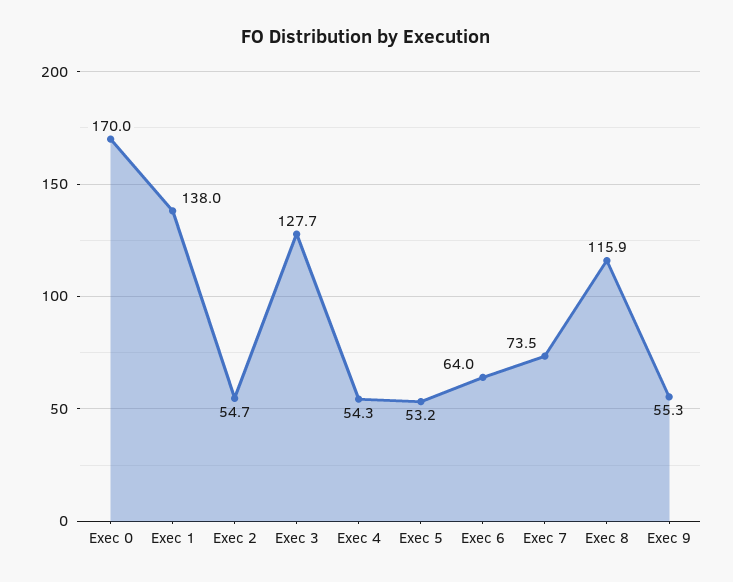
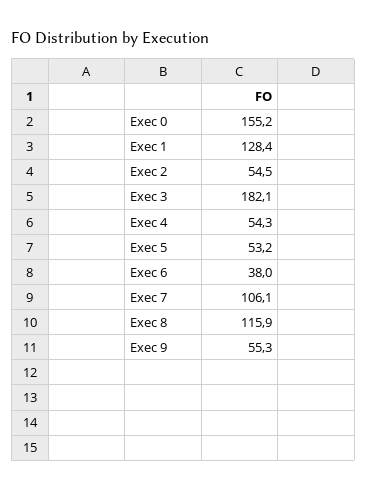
Exec 0: 170 -> 155.2
Exec 1: 138 -> 128.4
Exec 2: 54.7 -> 54.5
Exec 3: 127.7 -> 182.1
Exec 6: 64 -> 38
Exec 7: 73.5 -> 106.1

